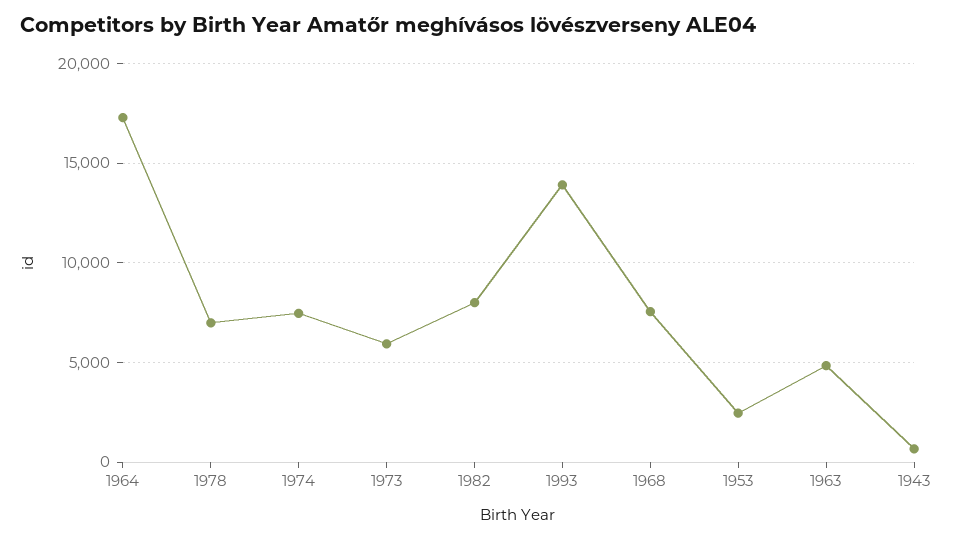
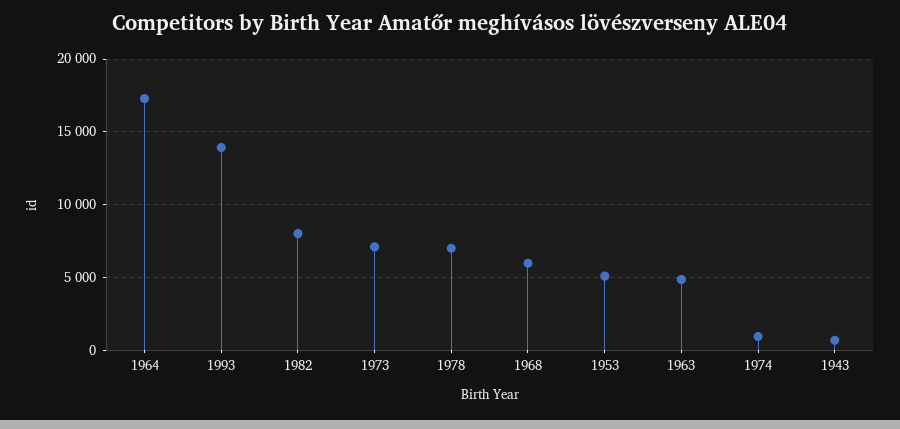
1974: 7500 -> 1000
1973: 6000 -> 7000
1968: 7500 -> 6000
1953: 2500 -> 5000

